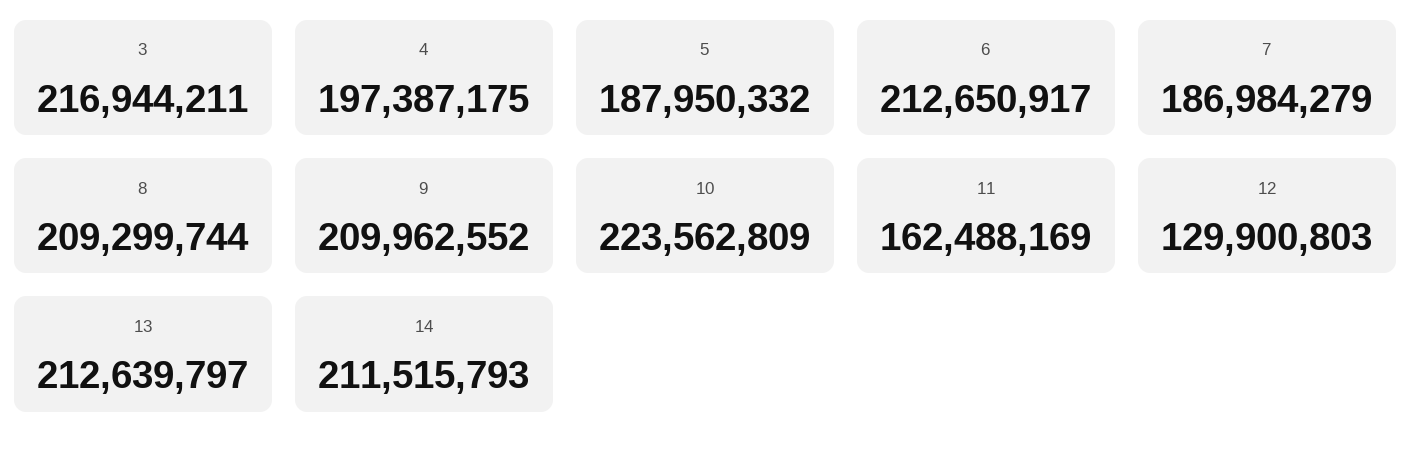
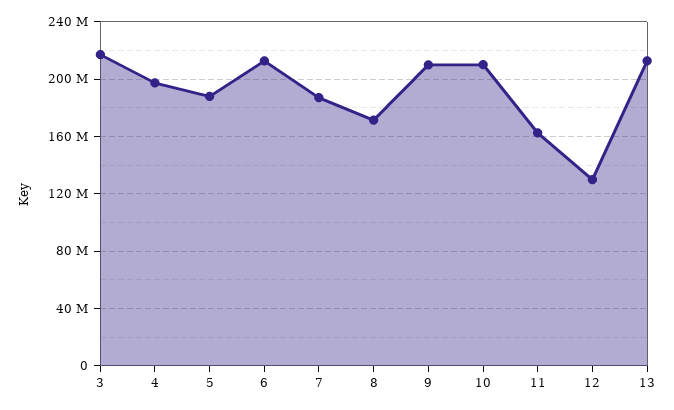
8: 209299744 -> 170000000
10: 223562809 -> 210000000
14: 211515793 -> none

